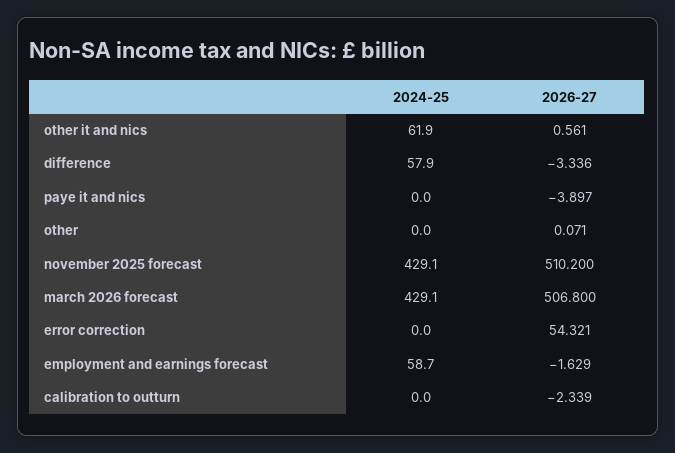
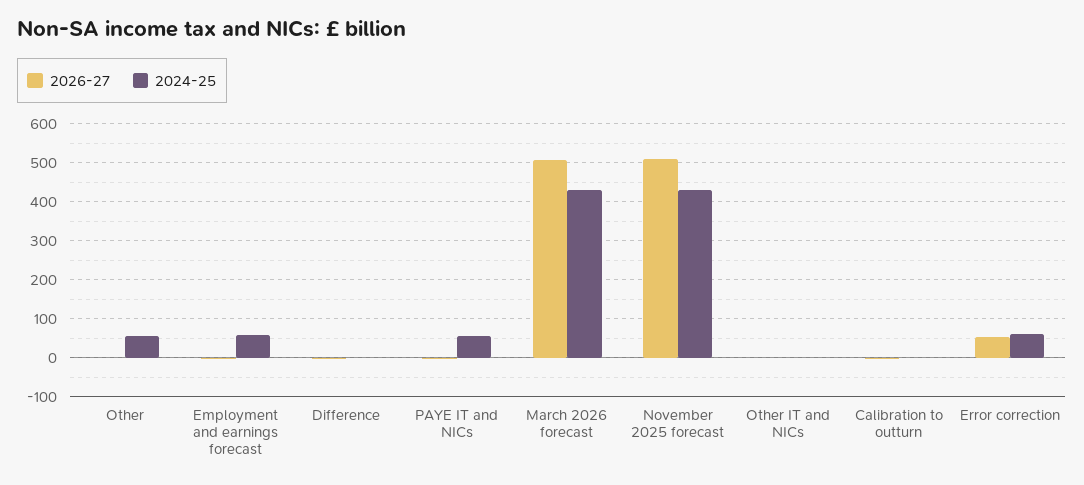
2024-25, other it and nics: 61.9 -> 0
2024-25, difference: 57.9 -> 0
2024-25, paye it and nics: 0 -> 60
2024-25, other: 0 -> 60
2024-25, error correction: 0 -> 60

